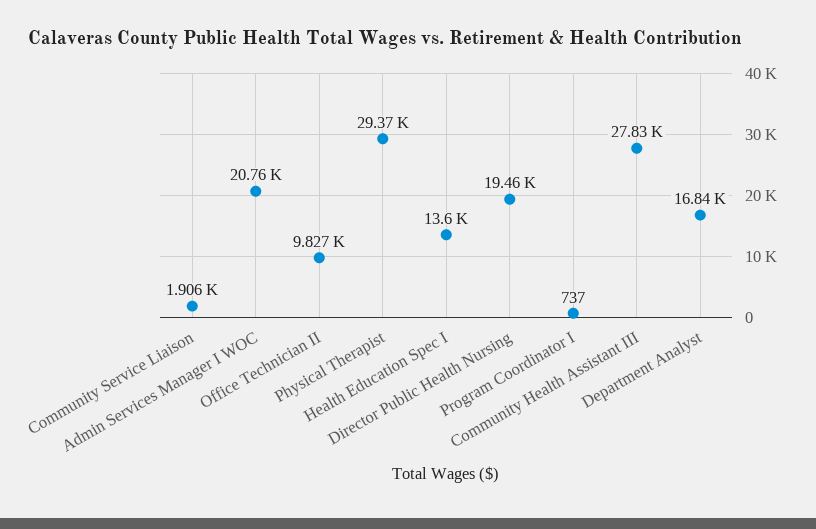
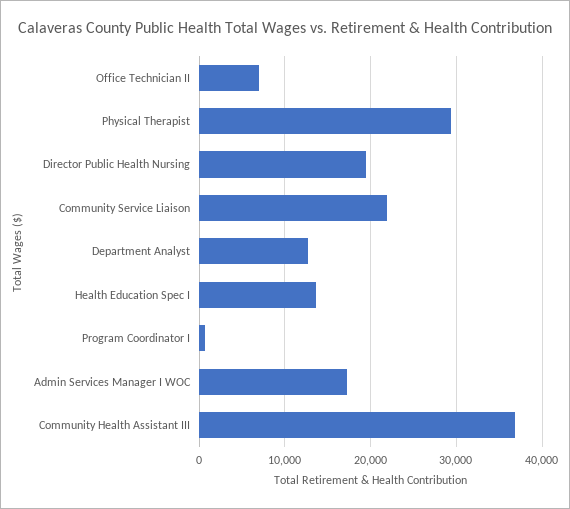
Community Service Liaison: 1906 -> 22000
Admin Services Manager I WOC: 20760 -> 17000
Office Technician II: 9827 -> 7000
Community Health Assistant III: 27830 -> 37000
Department Analyst: 16840 -> 13000

